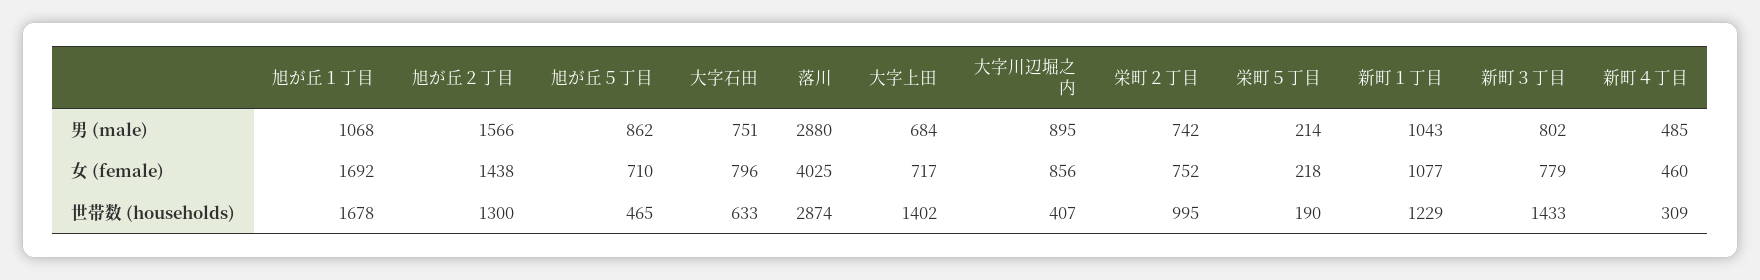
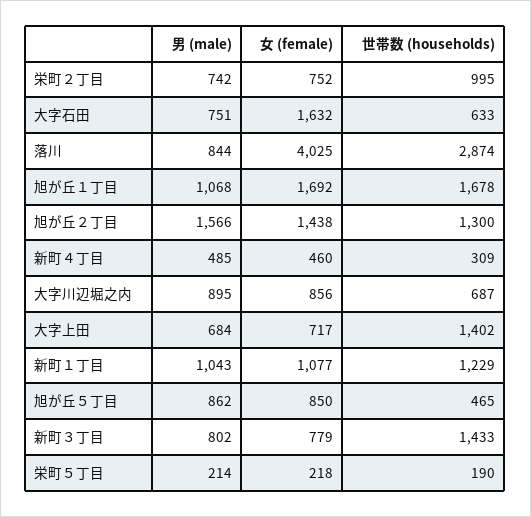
落川, 男 (male): 2880 -> 844
旭が丘５丁目, 女 (female): 710 -> 850
大字石田, 女 (female): 796 -> 1632
大字川辺堀之内, 世帯数 (households): 407 -> 687

